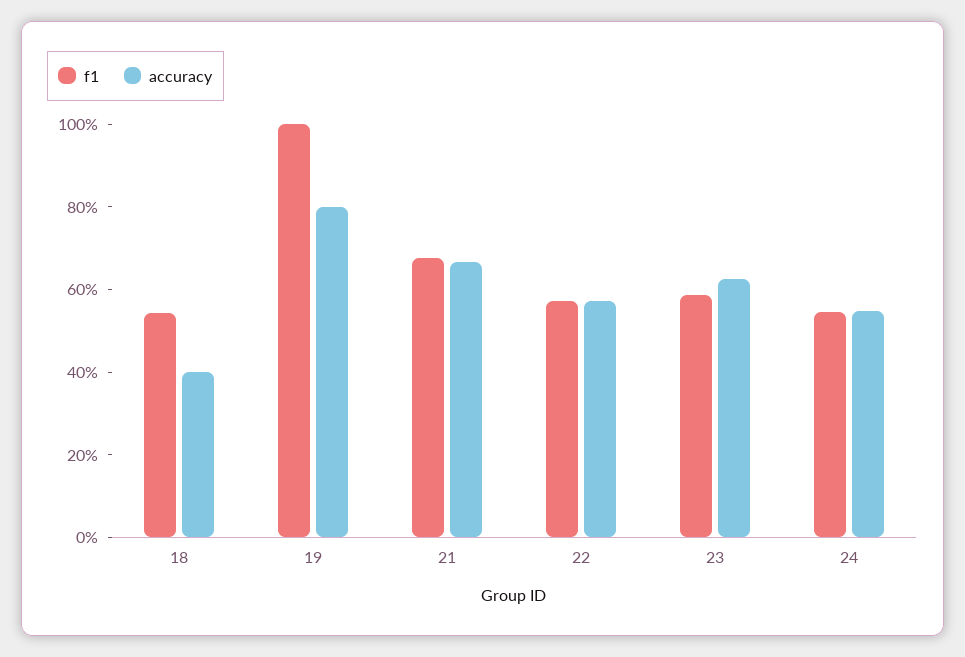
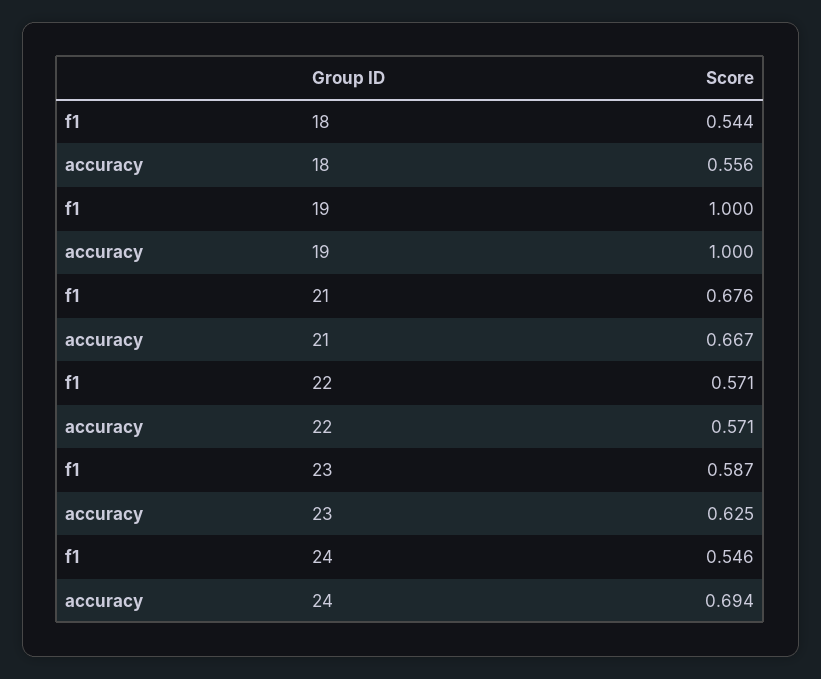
accuracy, 18: 0.4 -> 0.556
accuracy, 19: 0.8 -> 1
accuracy, 24: 0.55 -> 0.694

